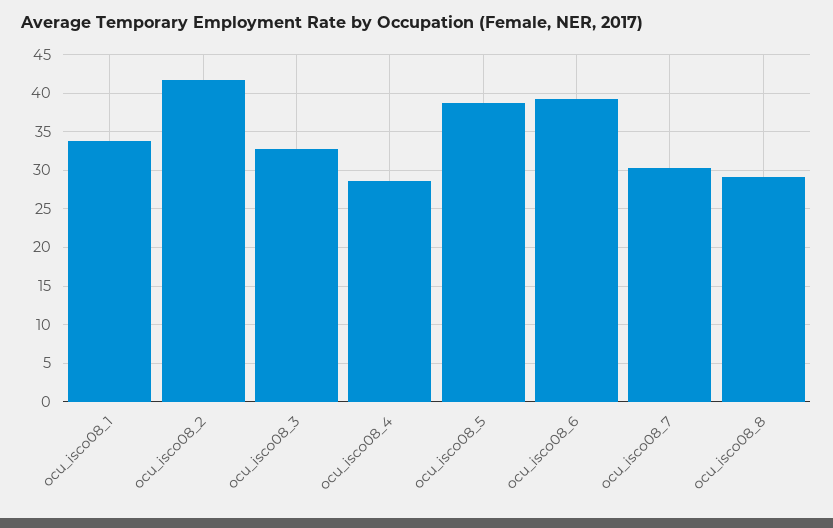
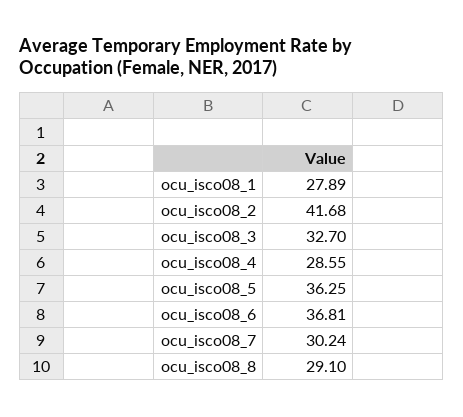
ocu_isco08_1: 34 -> 27.89
ocu_isco08_5: 39 -> 36.25
ocu_isco08_6: 39 -> 36.81

